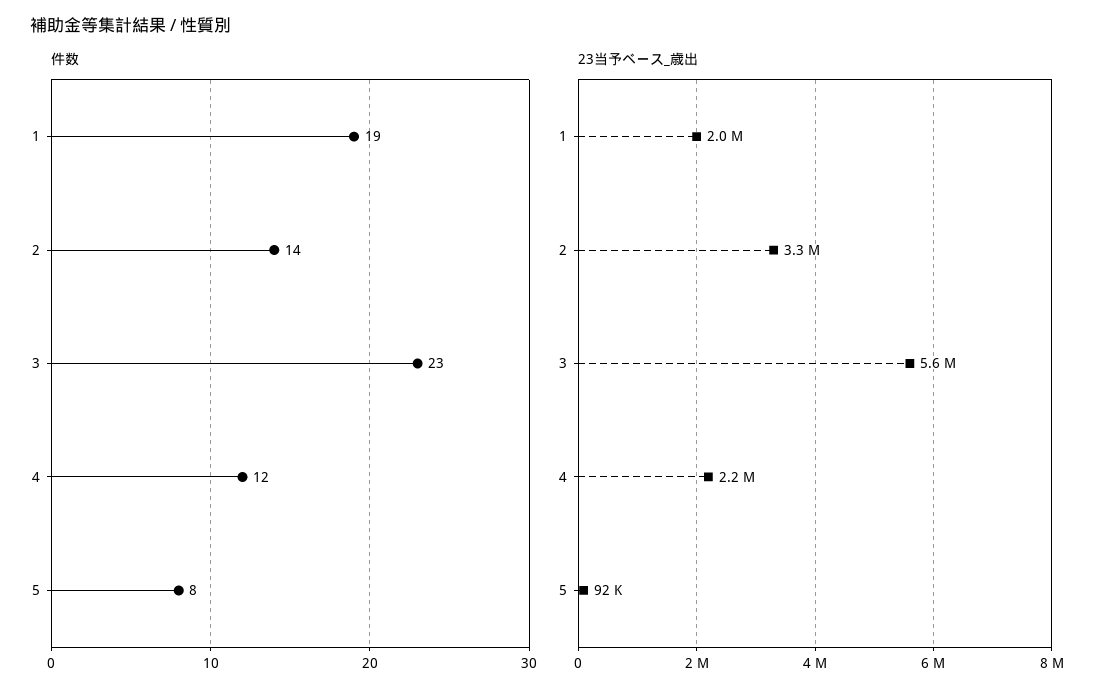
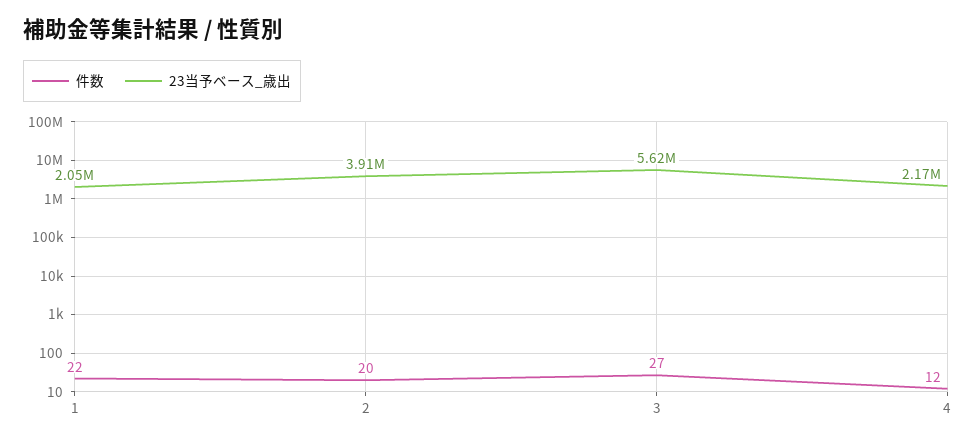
件数, 1: 19 -> 22
件数, 2: 14 -> 20
件数, 3: 23 -> 27
件数, 5: 8 -> none
23当予ベース_歳出, 2: 3300000 -> 3910000
23当予ベース_歳出, 5: 92000 -> none

